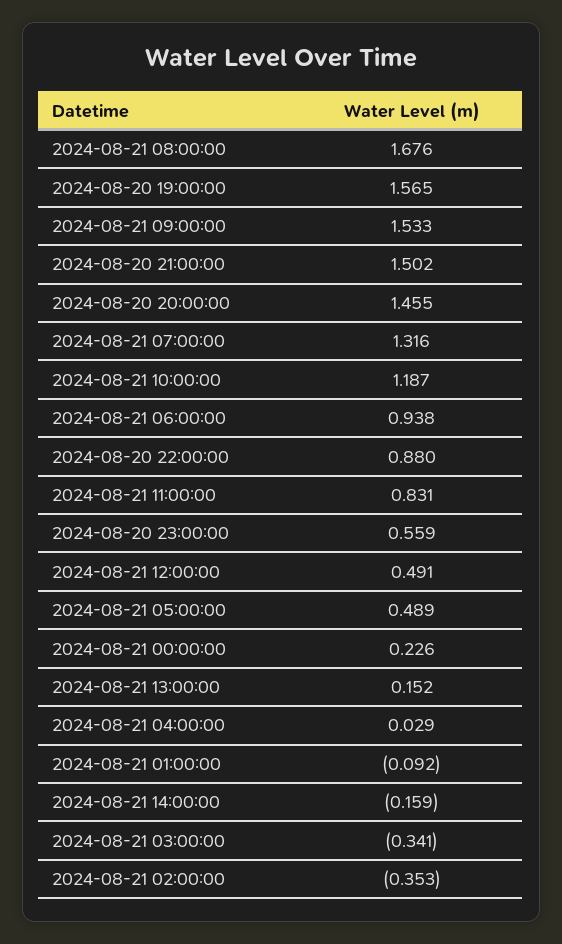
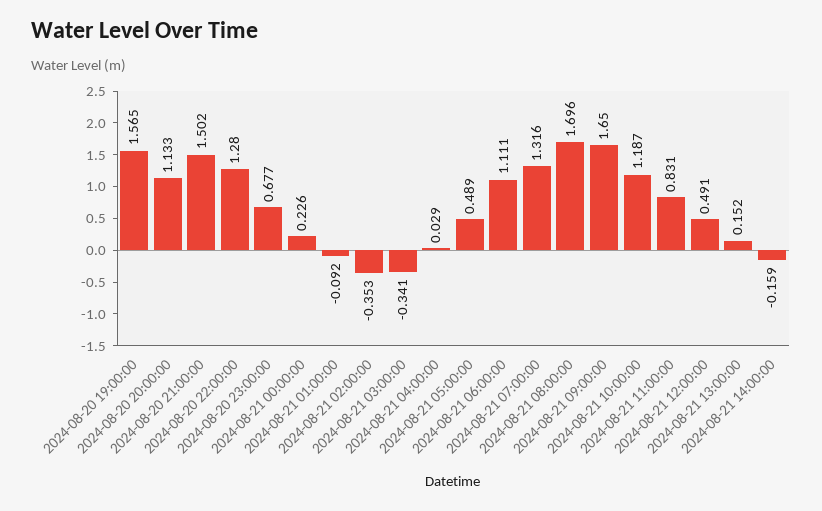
2024-08-21 08:00:00: 1.676 -> 1.696
2024-08-21 09:00:00: 1.533 -> 1.65
2024-08-20 20:00:00: 1.455 -> 1.133
2024-08-21 06:00:00: 0.938 -> 1.111
2024-08-20 22:00:00: 0.88 -> 1.28
2024-08-20 23:00:00: 0.559 -> 0.677

